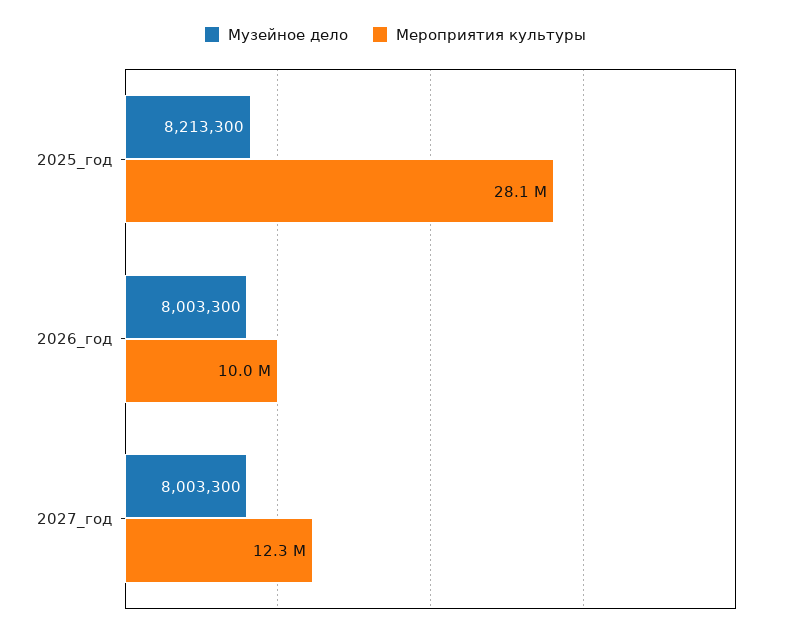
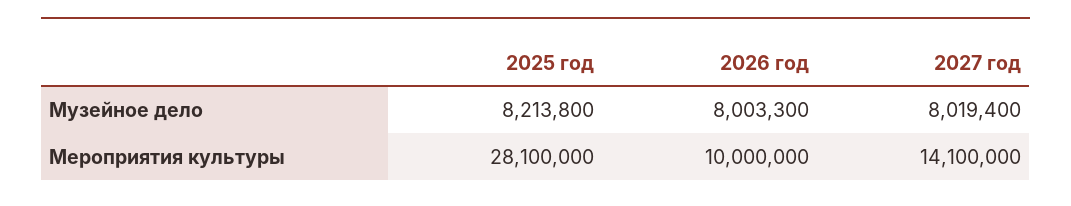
Музейное дело, 2025_год: 8213300 -> 8213800
Музейное дело, 2027_год: 8003300 -> 8019400
Мероприятия культуры, 2027_год: 12300000 -> 14100000

